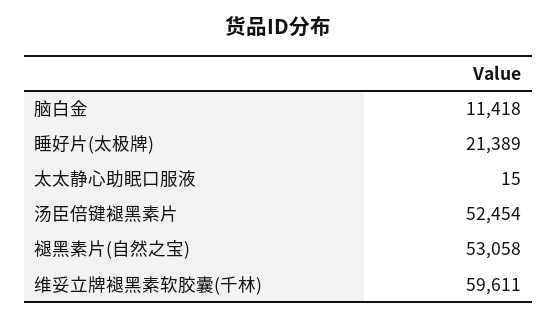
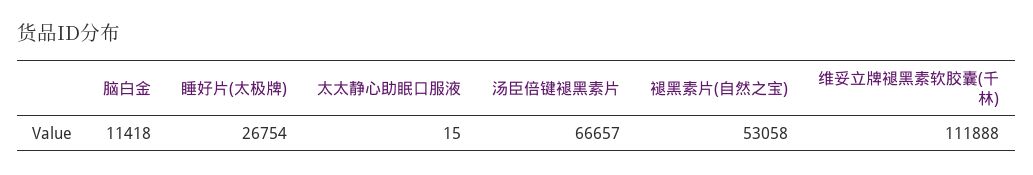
睡好片(太极牌): 21389 -> 26754
汤臣倍键褪黑素片: 52454 -> 66657
维妥立牌褪黑素软胶囊(千林): 59611 -> 111888

